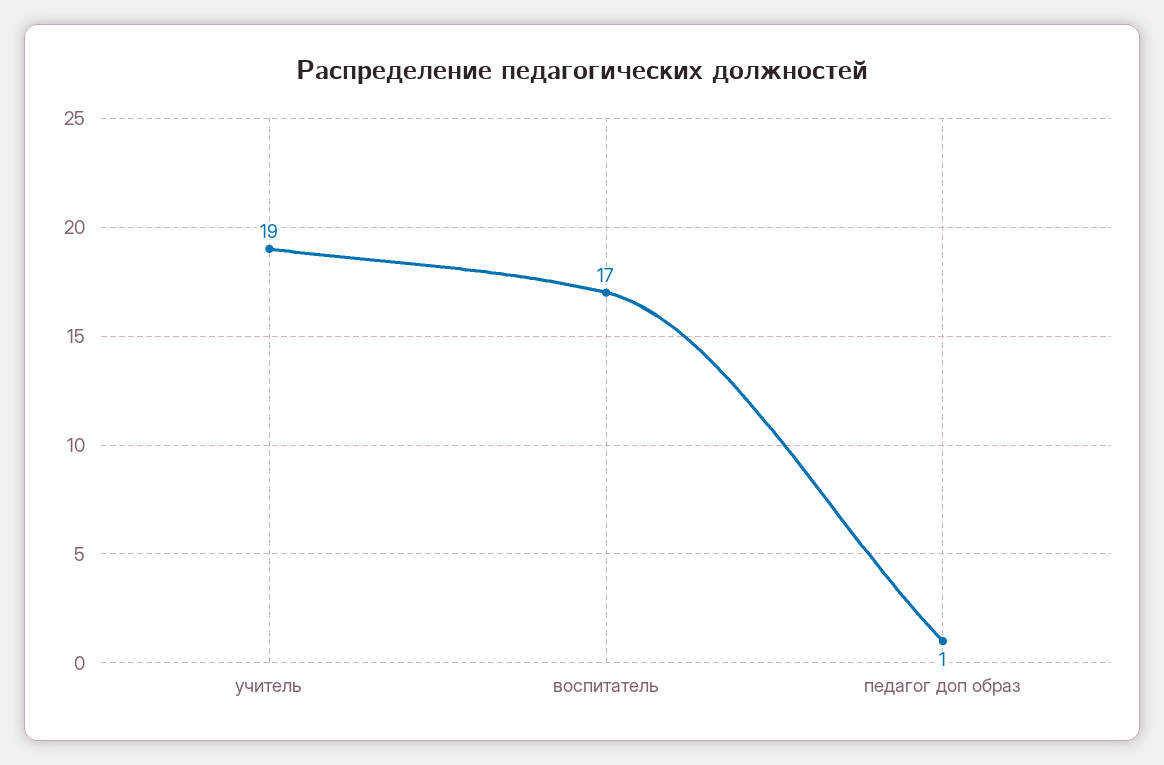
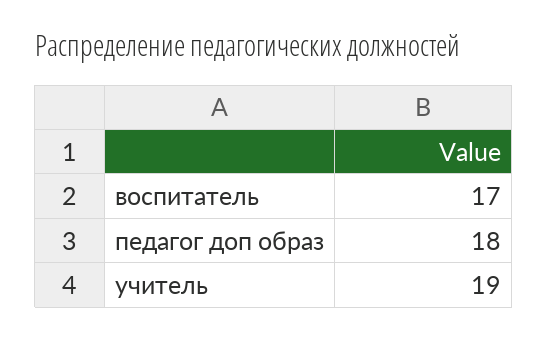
педагог доп образ: 1 -> 18

